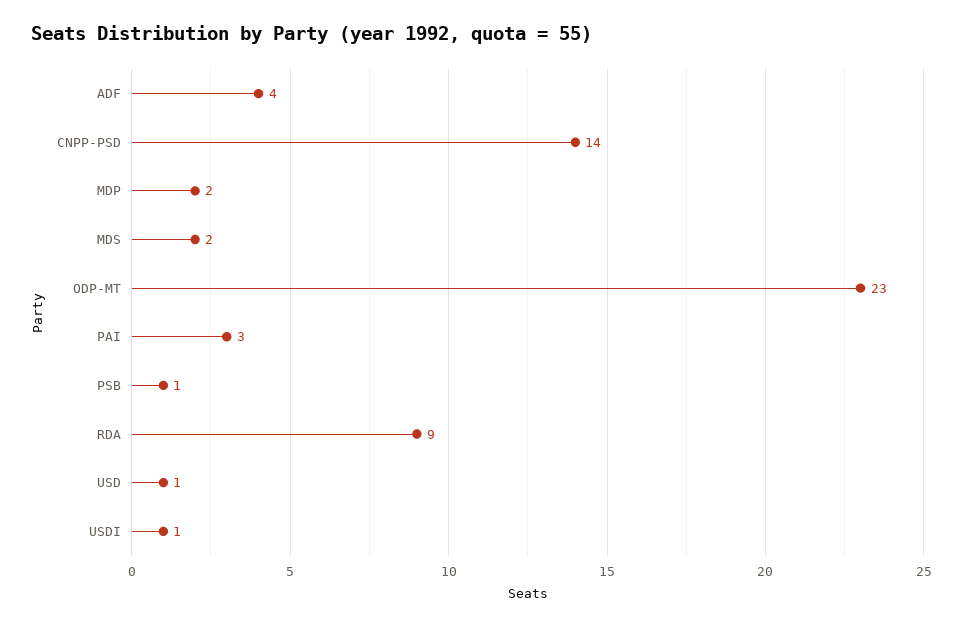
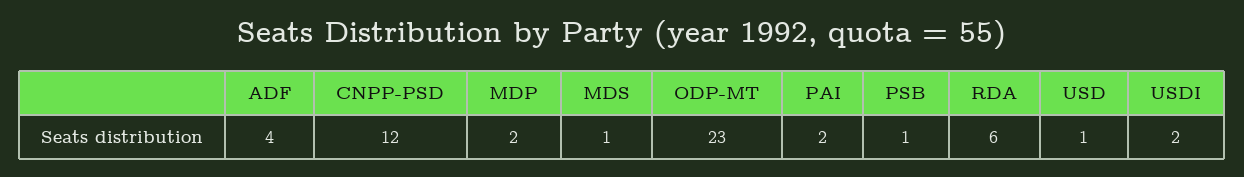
CNPP-PSD: 14 -> 12
MDS: 2 -> 1
PAI: 3 -> 2
RDA: 9 -> 6
USDI: 1 -> 2

